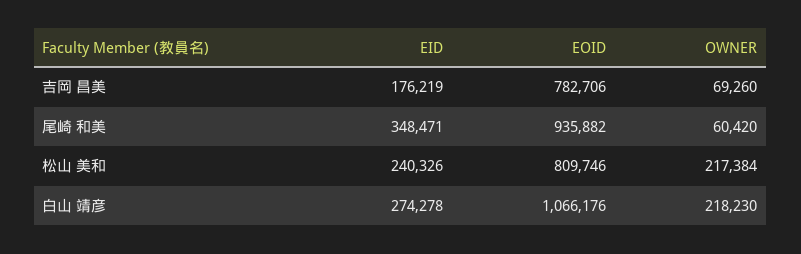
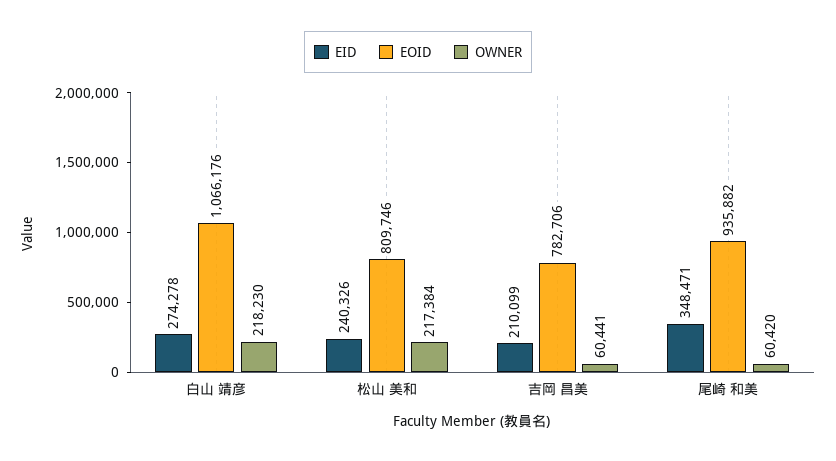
EID, 吉岡 昌美: 176219 -> 210099
OWNER, 吉岡 昌美: 69260 -> 60441

